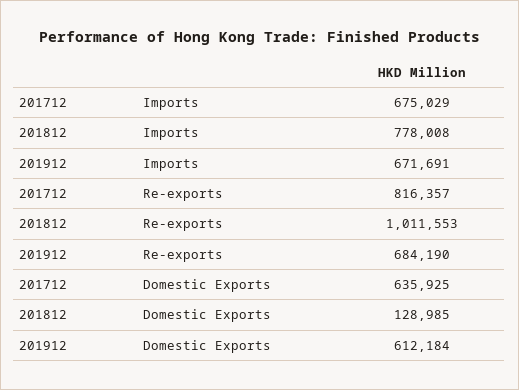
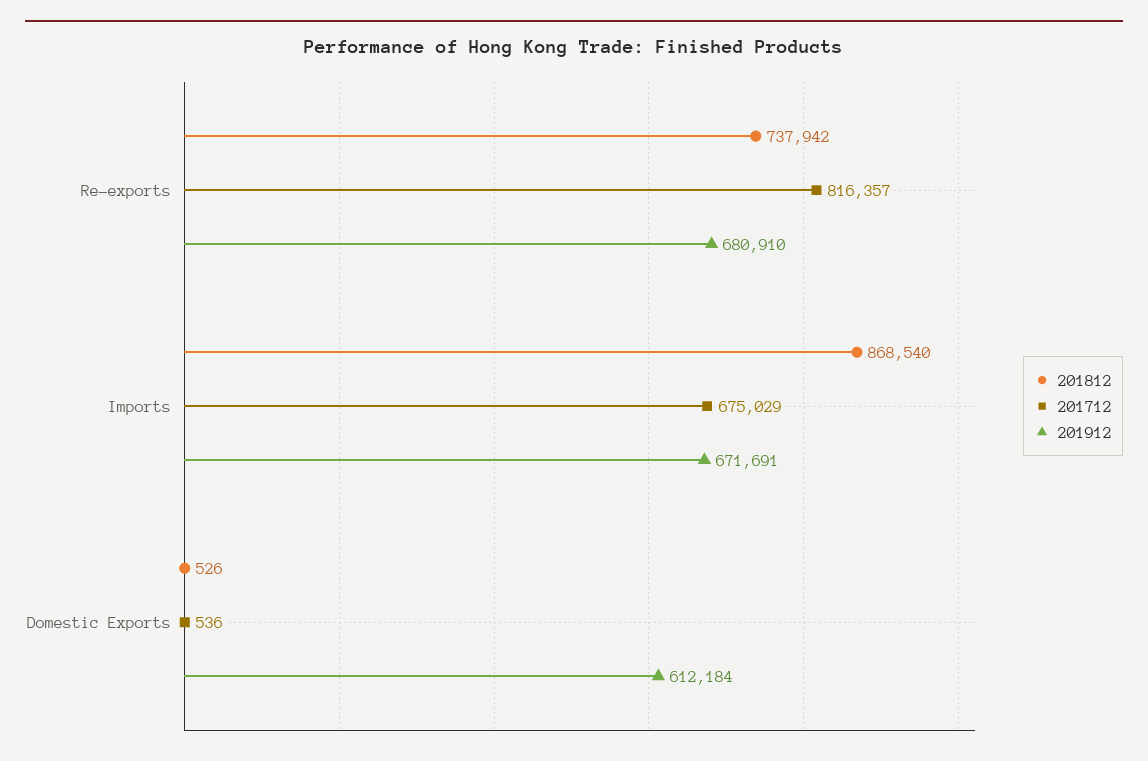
201812, Imports: 778008 -> 868540
201812, Re-exports: 1011553 -> 737942
201912, Re-exports: 684190 -> 680910
201712, Domestic Exports: 635925 -> 536
201812, Domestic Exports: 128985 -> 526

